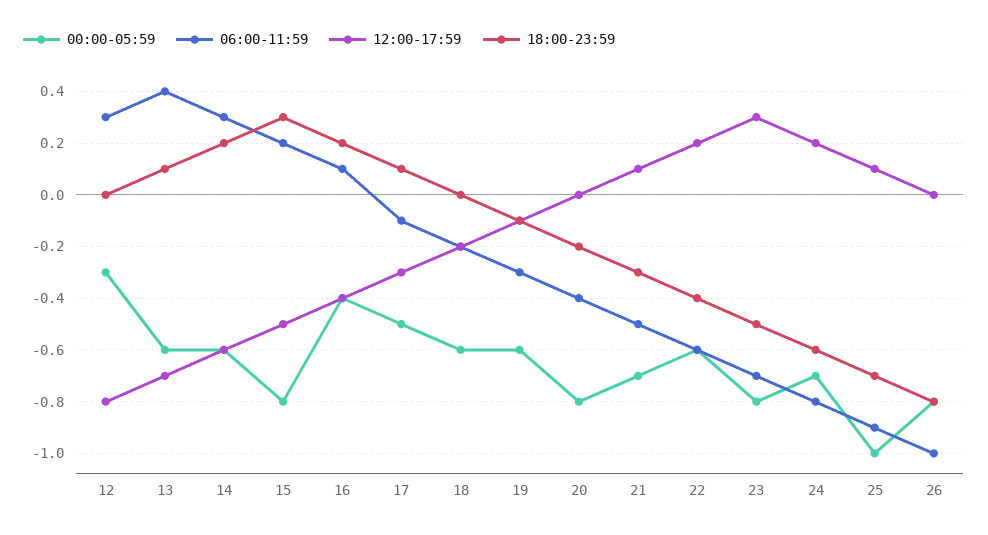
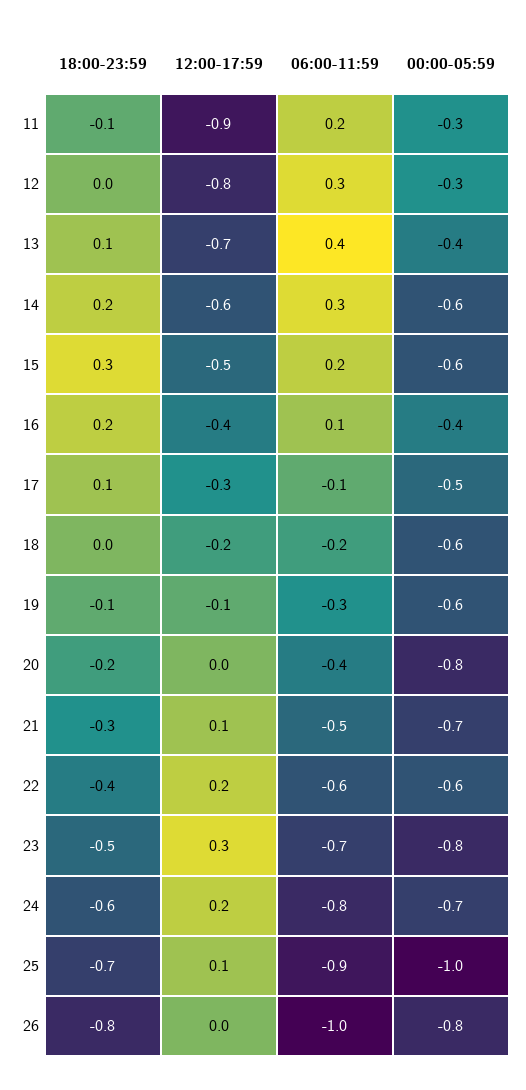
00:00-05:59, 13: -0.6 -> -0.4
00:00-05:59, 15: -0.8 -> -0.6
18:00-23:59, 11: none -> -0.1
12:00-17:59, 11: none -> -0.9
06:00-11:59, 11: none -> 0.2
00:00-05:59, 11: none -> -0.3

